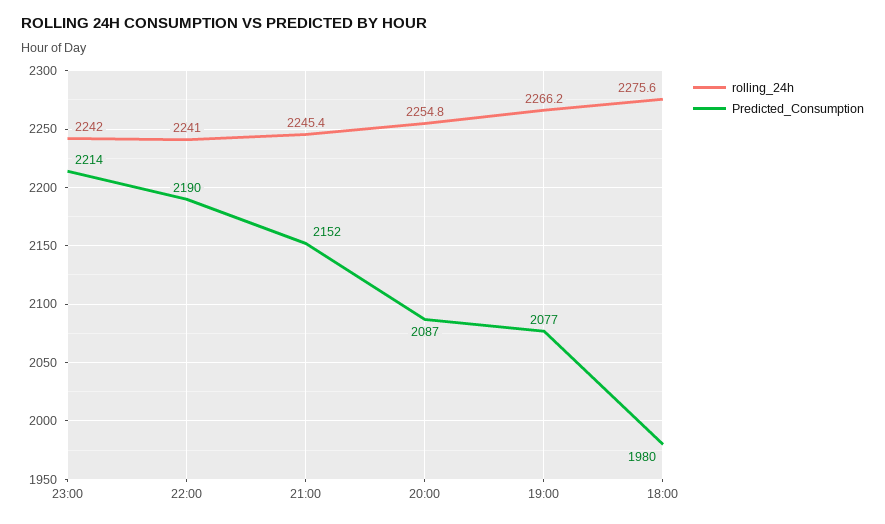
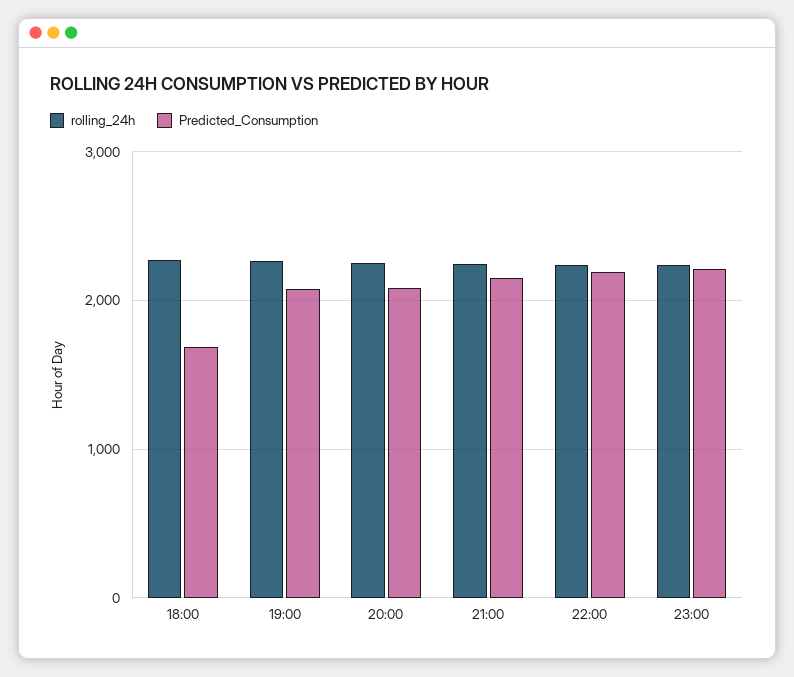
Predicted_Consumption, 18:00: 1980 -> 1700

